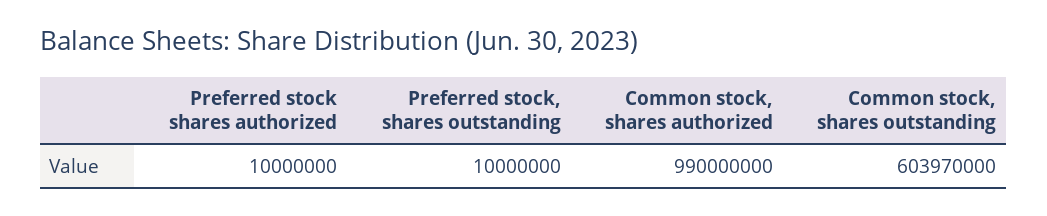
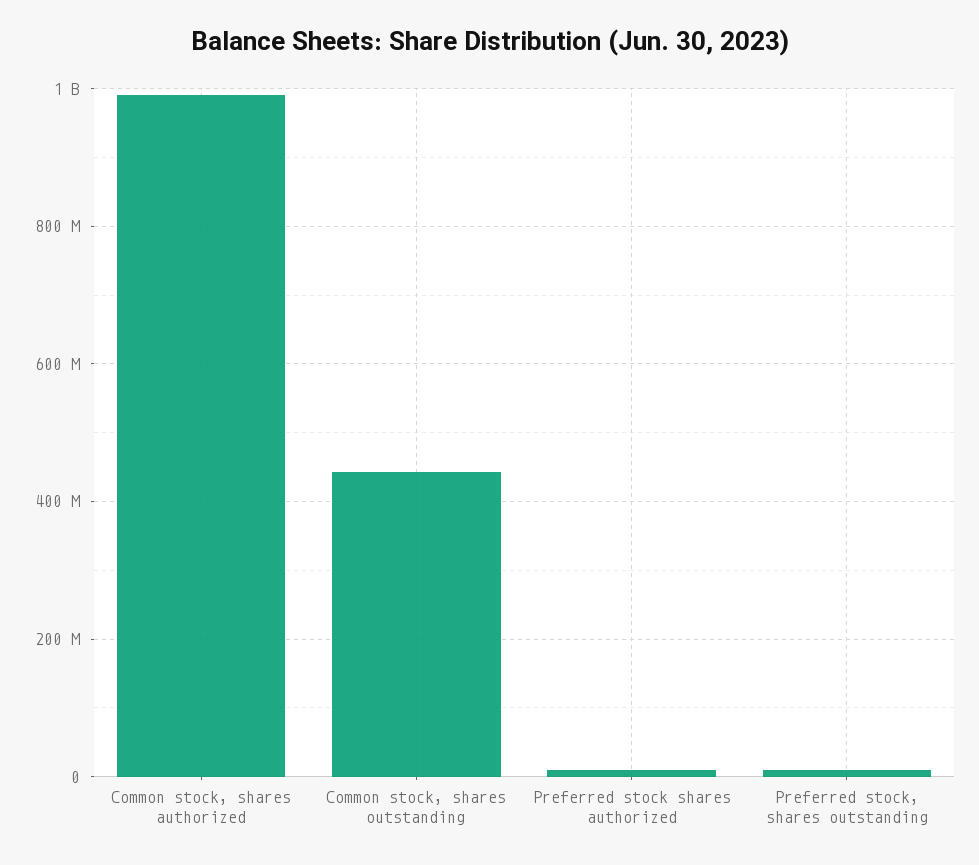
Common stock, shares outstanding: 603970000 -> 440000000

